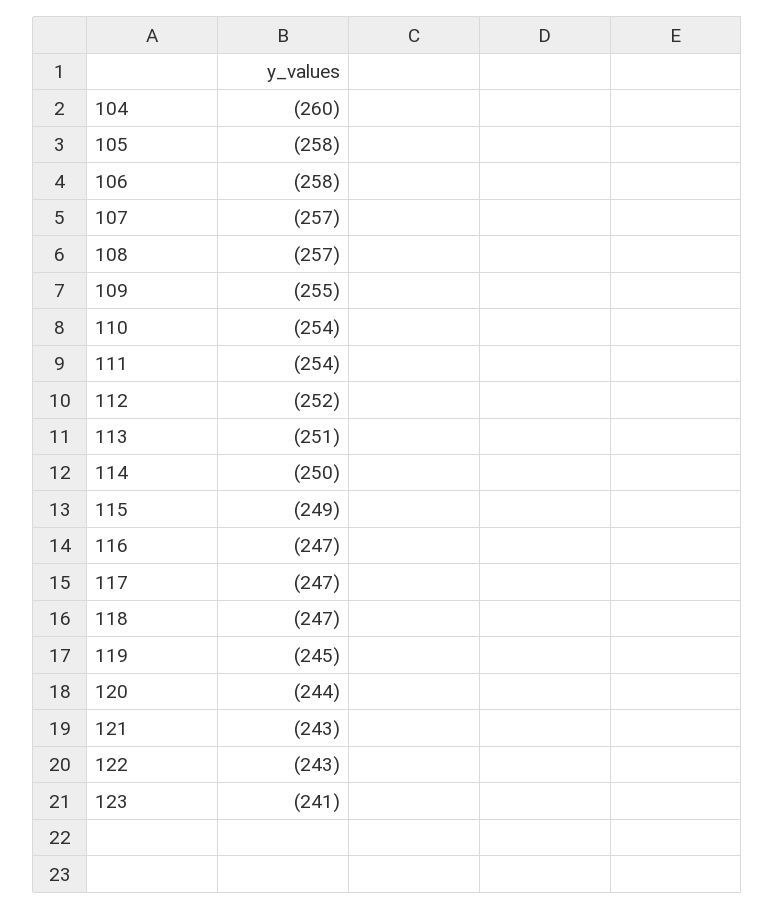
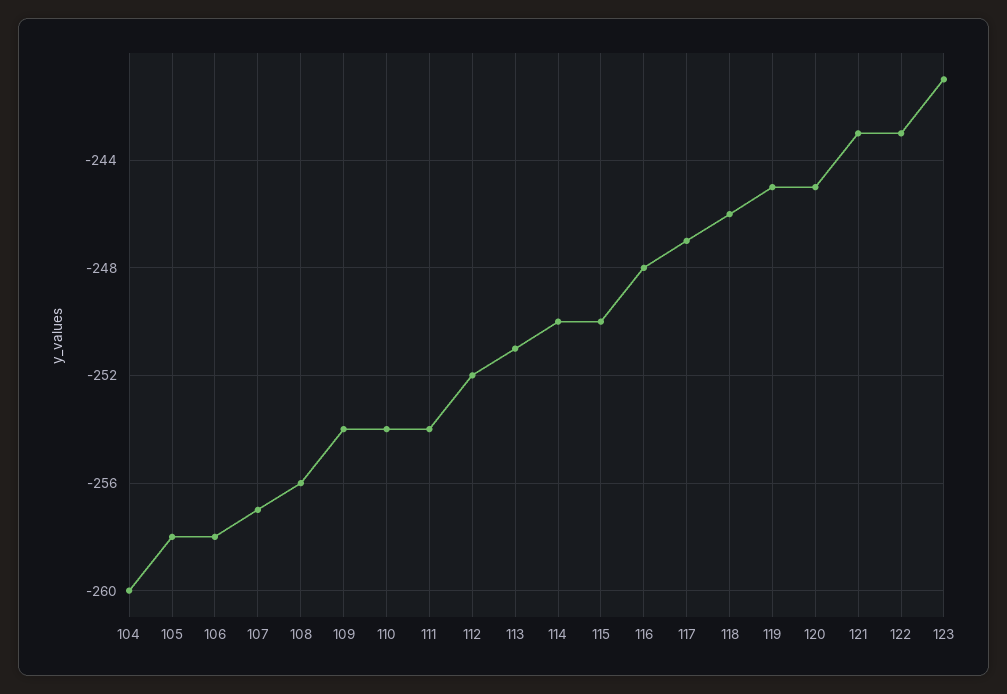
108: -257 -> -256
109: -255 -> -254
115: -249 -> -250
116: -247 -> -248
118: -247 -> -246
120: -244 -> -245

